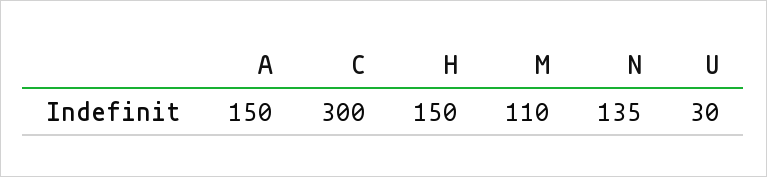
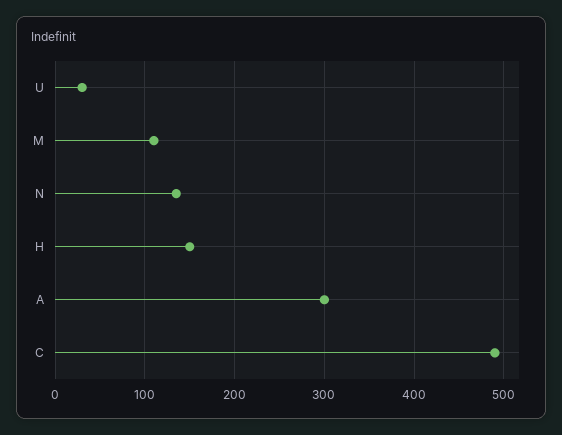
A: 150 -> 300
C: 300 -> 490

